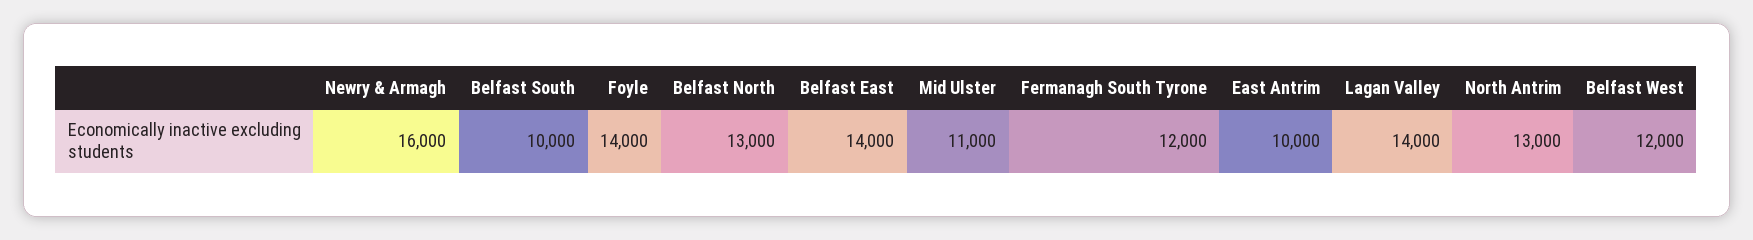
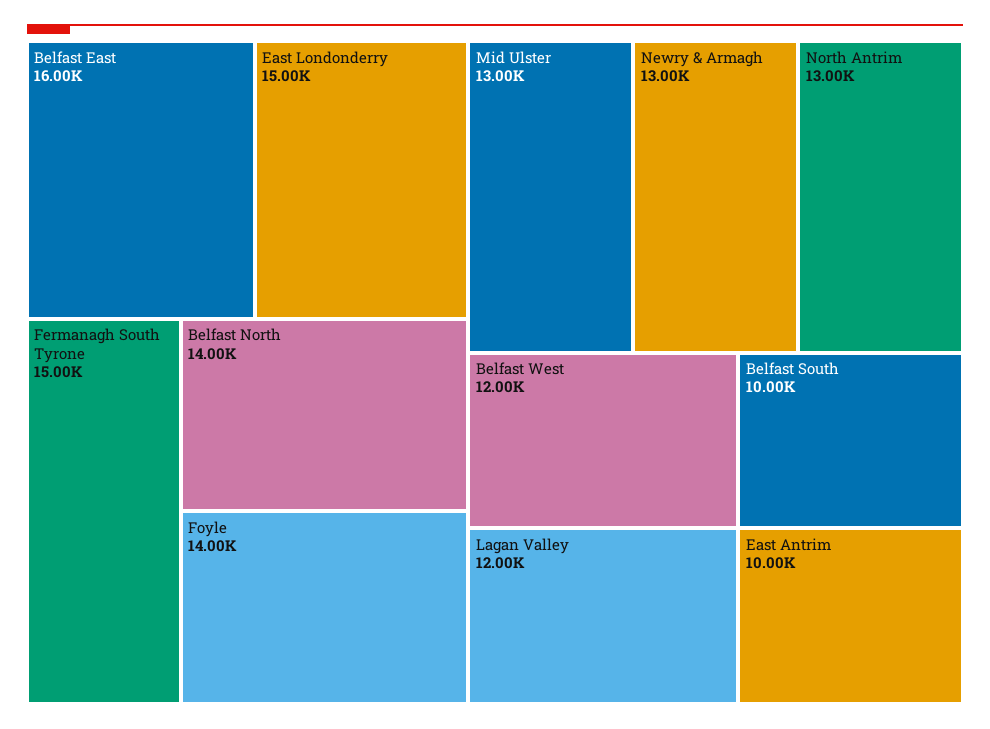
Newry & Armagh: 16000 -> 13000
Belfast North: 13000 -> 14000
Belfast East: 14000 -> 16000
Mid Ulster: 11000 -> 13000
Fermanagh South Tyrone: 12000 -> 15000
Lagan Valley: 14000 -> 12000
East Londonderry: none -> 15000

